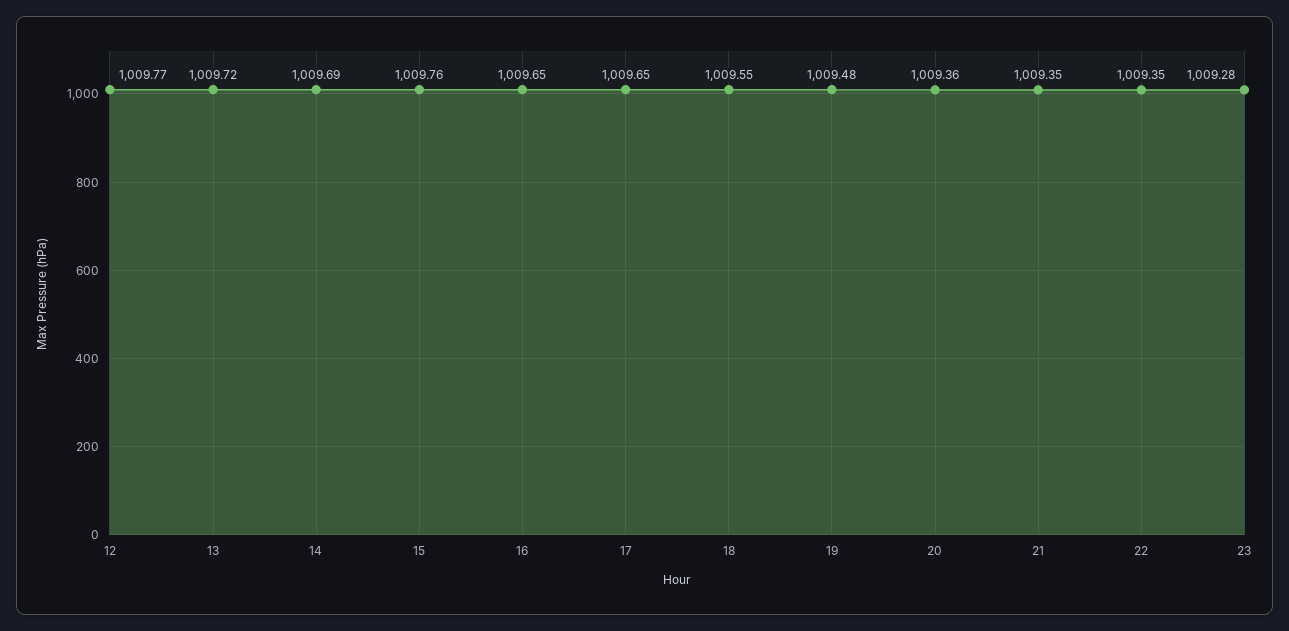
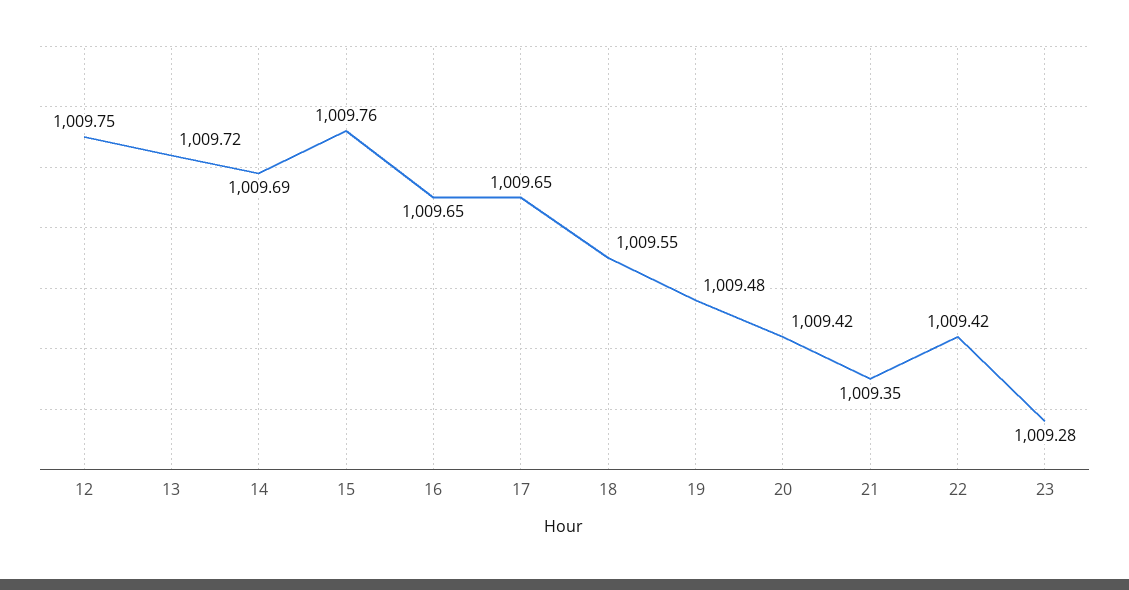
12: 1009.77 -> 1009.75
20: 1009.36 -> 1009.42
22: 1009.35 -> 1009.42

